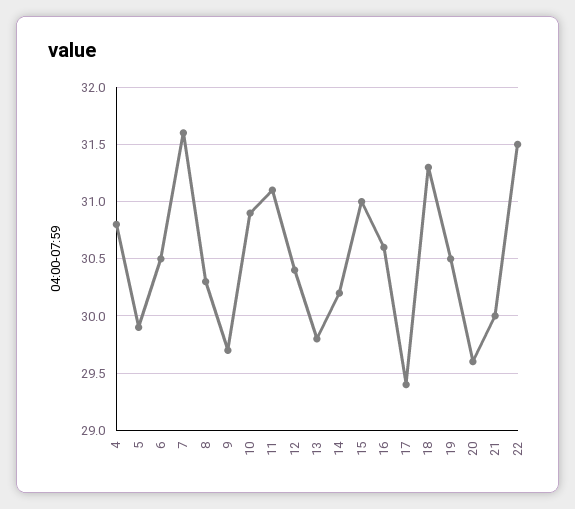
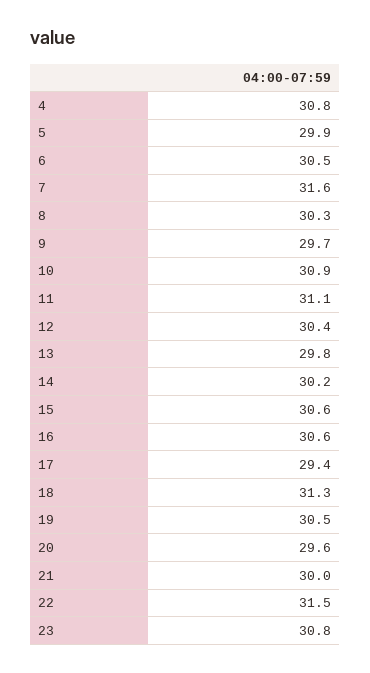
15: 31 -> 30.6
23: none -> 30.8

